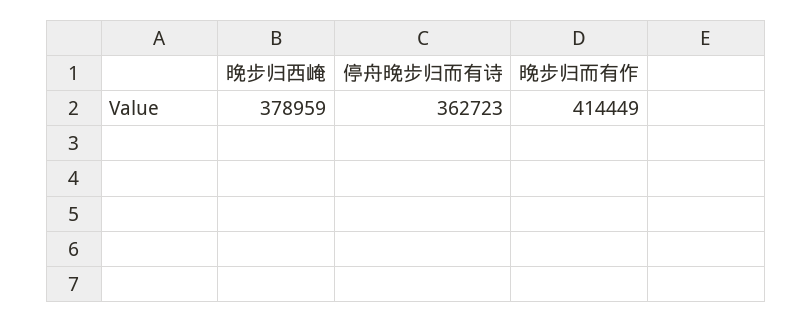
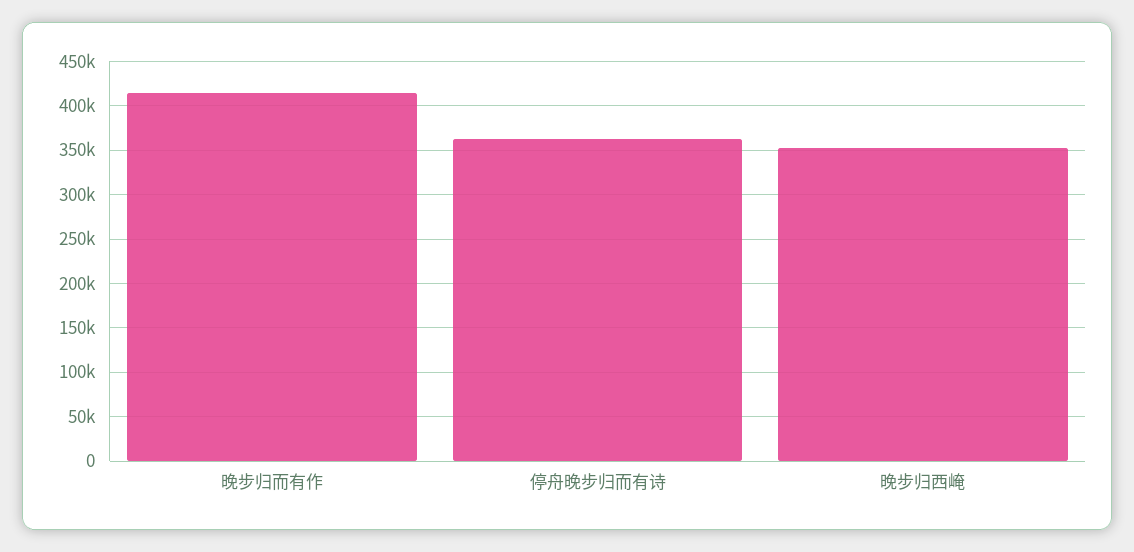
晚步归西崦: 378959 -> 350000

